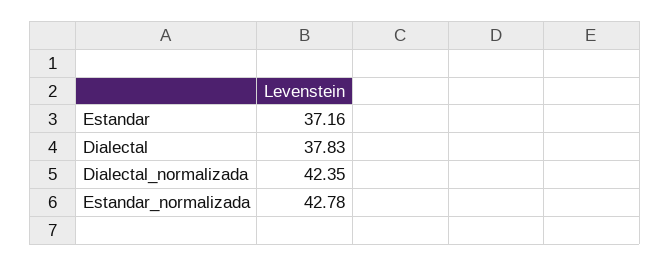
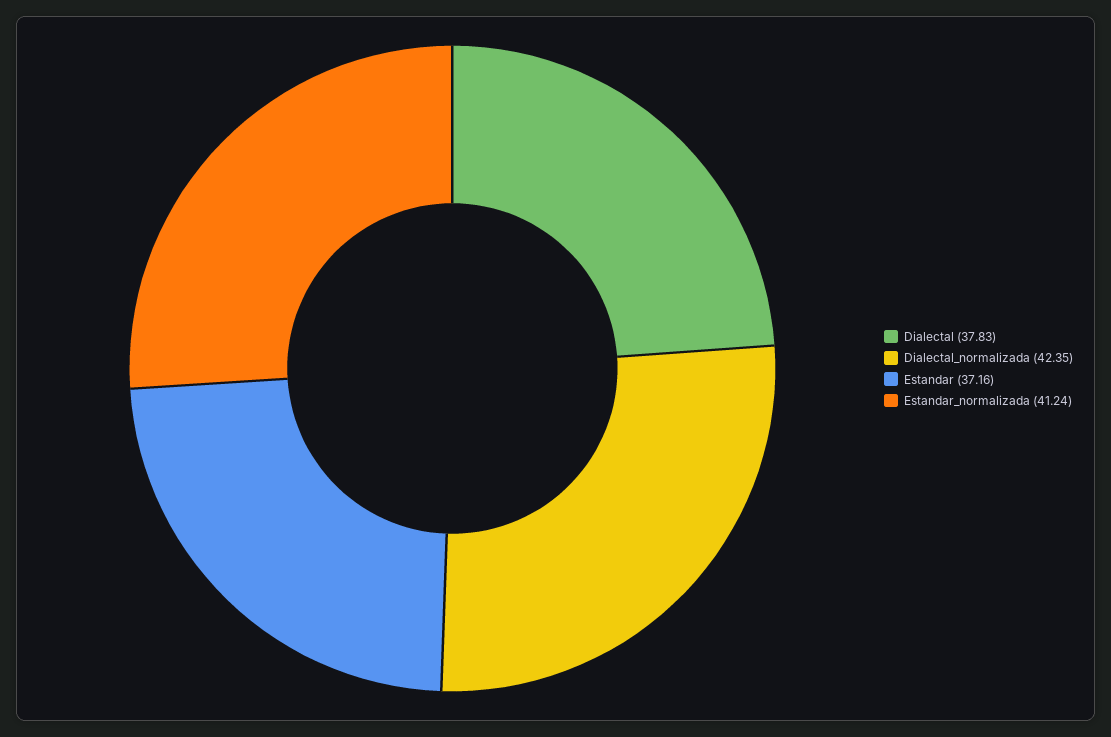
Estandar_normalizada: 42.78 -> 41.24

